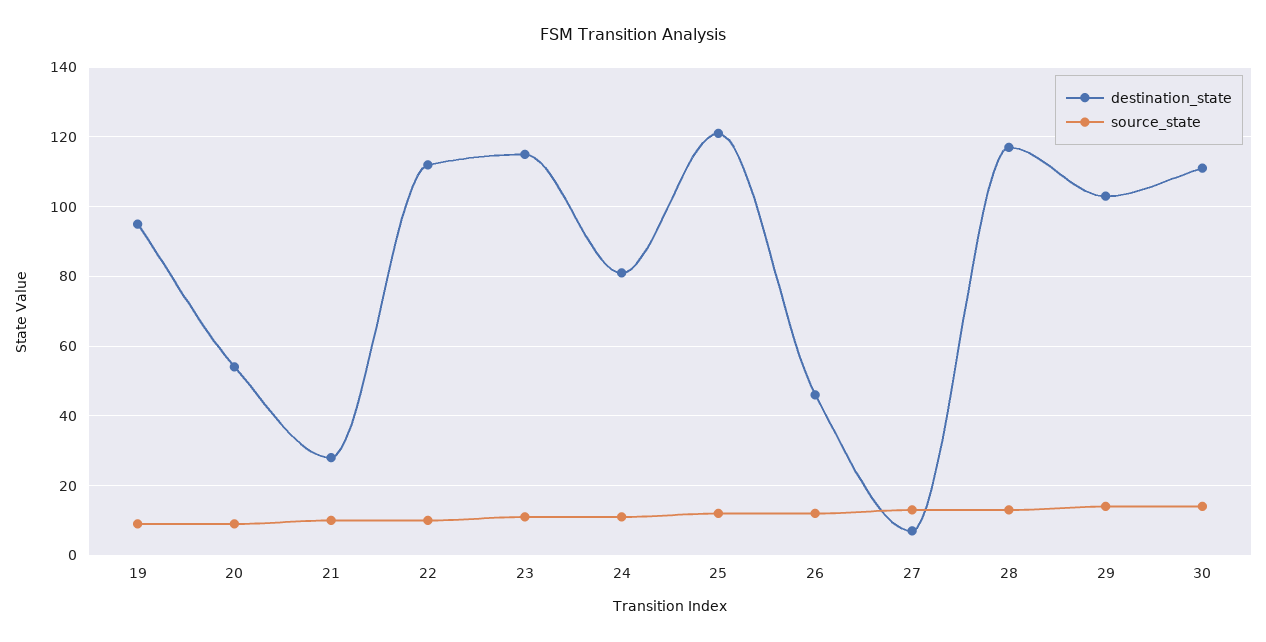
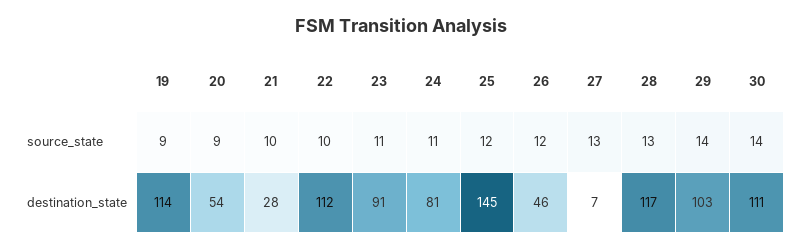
destination_state, 19: 95 -> 114
destination_state, 23: 115 -> 91
destination_state, 25: 120 -> 145

